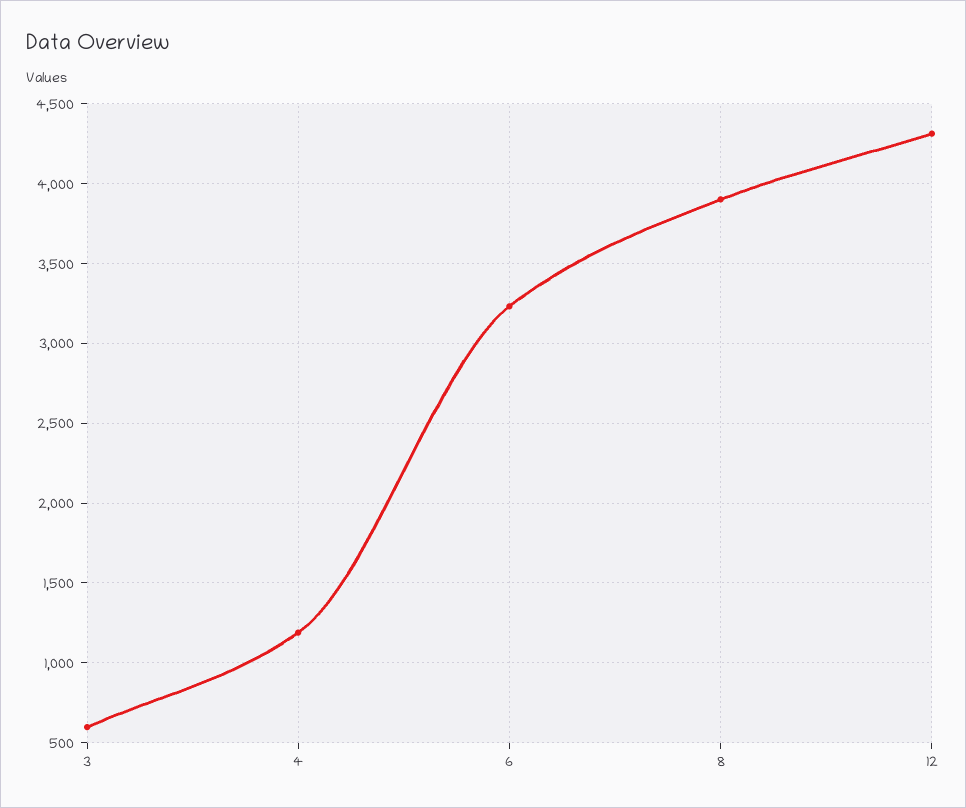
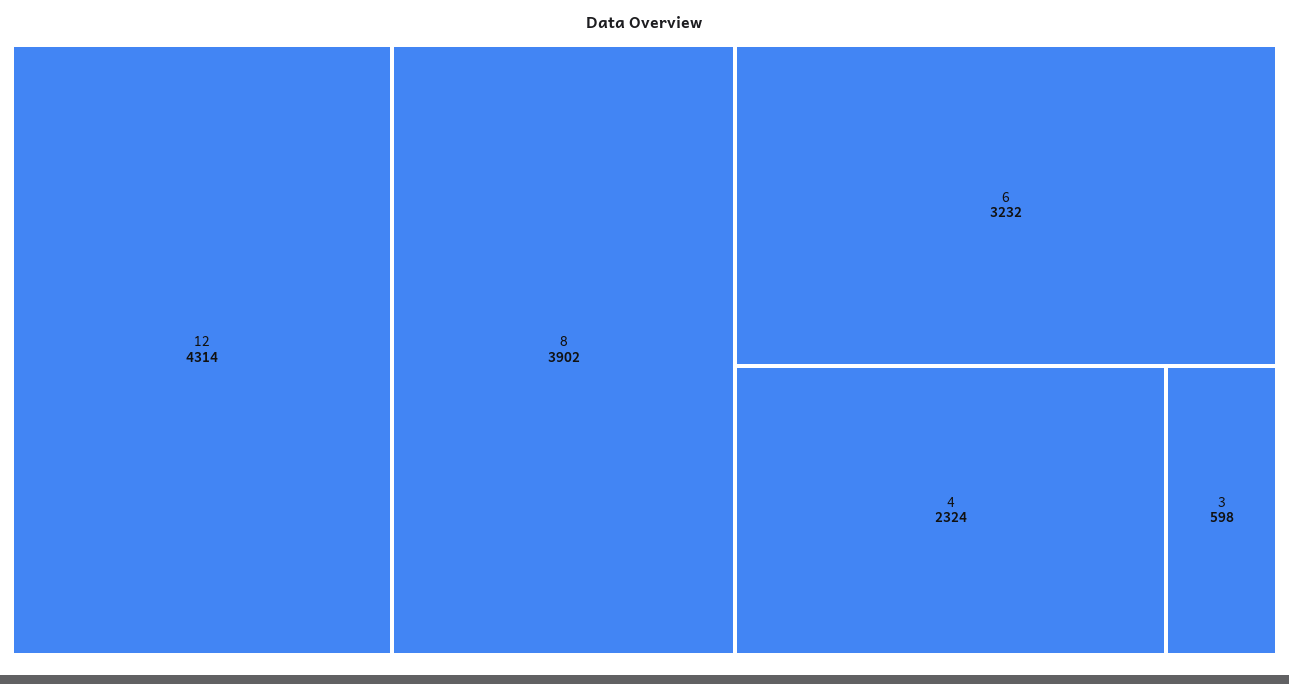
4: 1200 -> 2324

